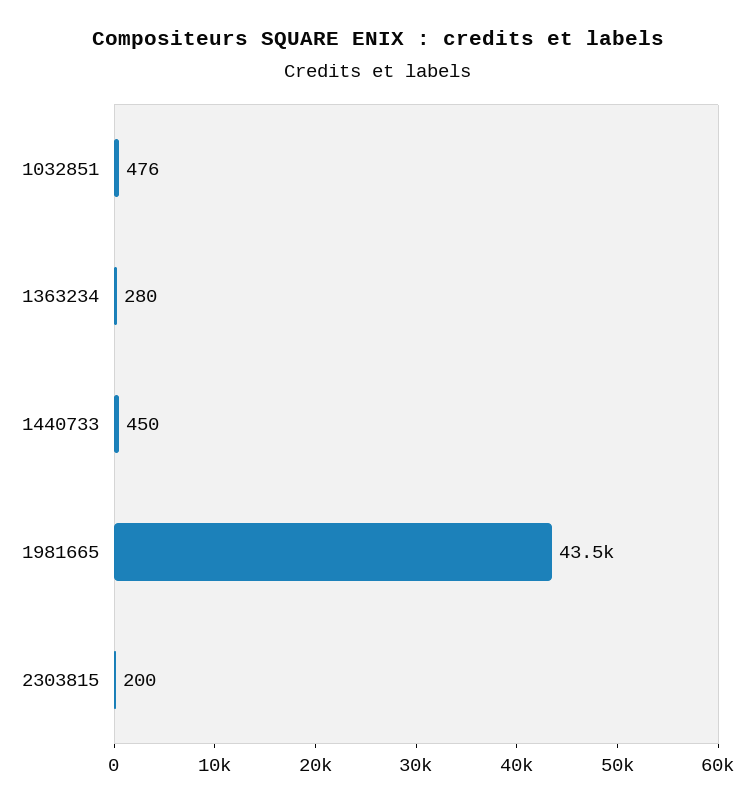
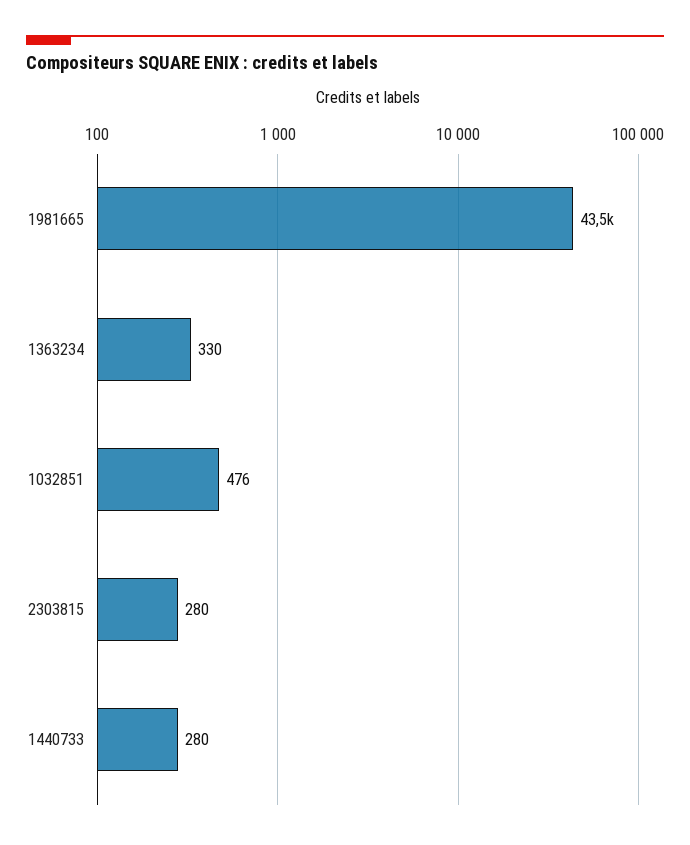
1363234: 280 -> 330
1440733: 450 -> 280
2303815: 200 -> 280

